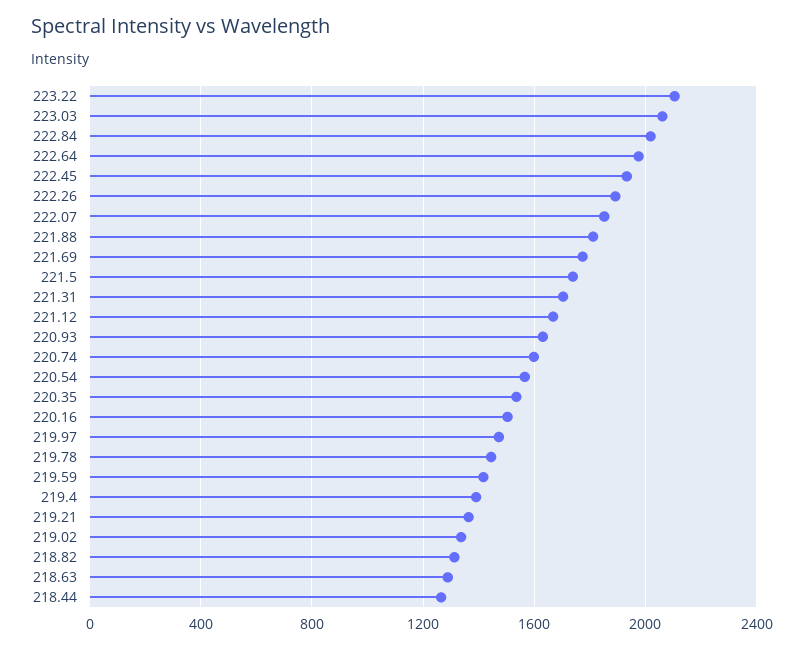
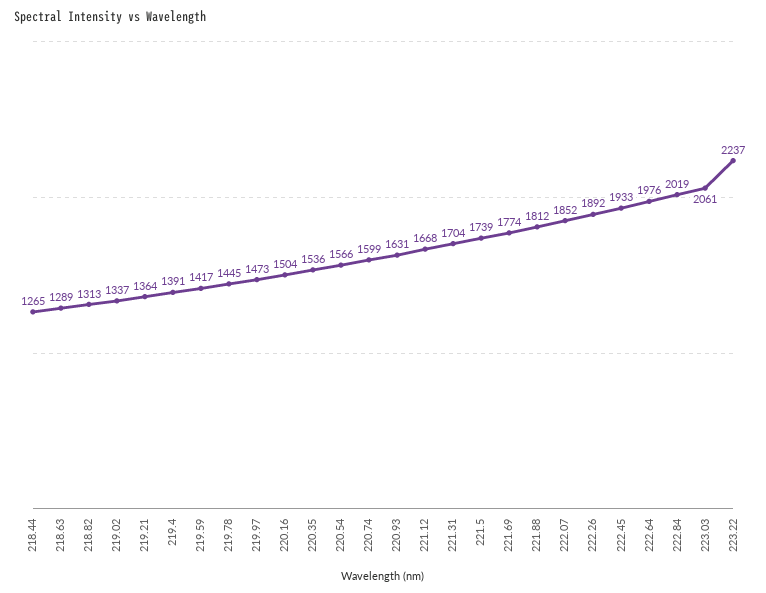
223.22: 2100 -> 2237

